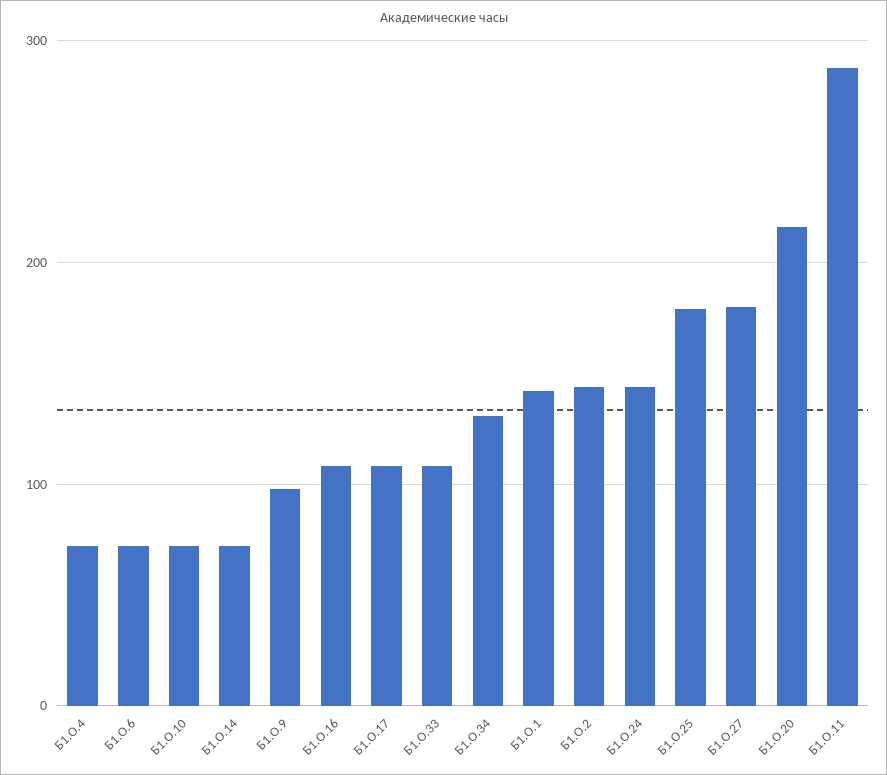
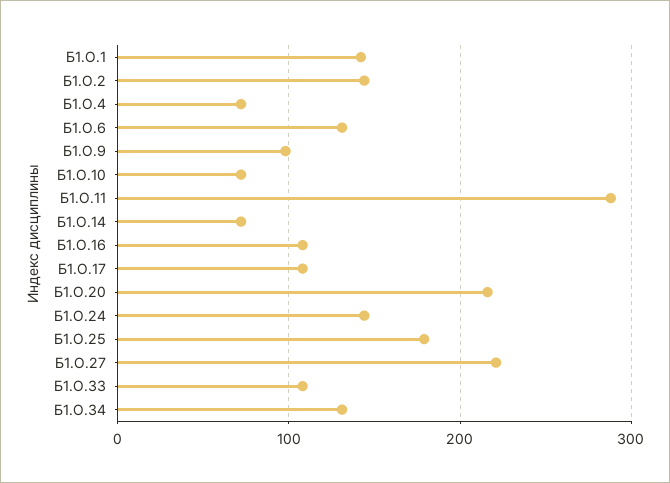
Б1.О.6: 70 -> 130
Б1.О.27: 180 -> 220

